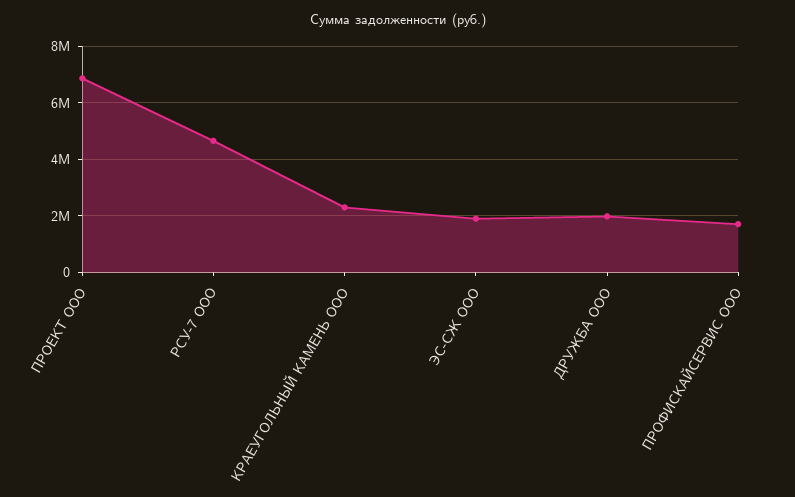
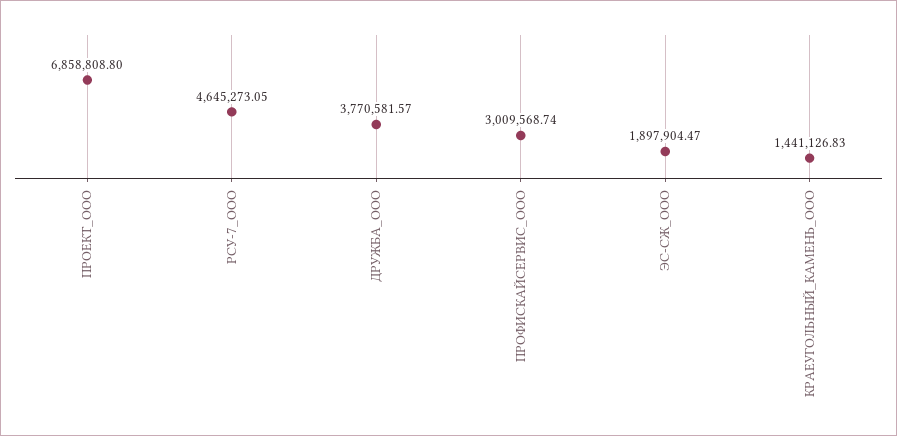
КРАЕУГОЛЬНЫЙ КАМЕНЬ ООО: 2250000 -> 1441126.83
ДРУЖБА ООО: 2000000 -> 3770581.57
ПРОФИСКАЙСЕРВИС ООО: 1750000 -> 3009568.74

